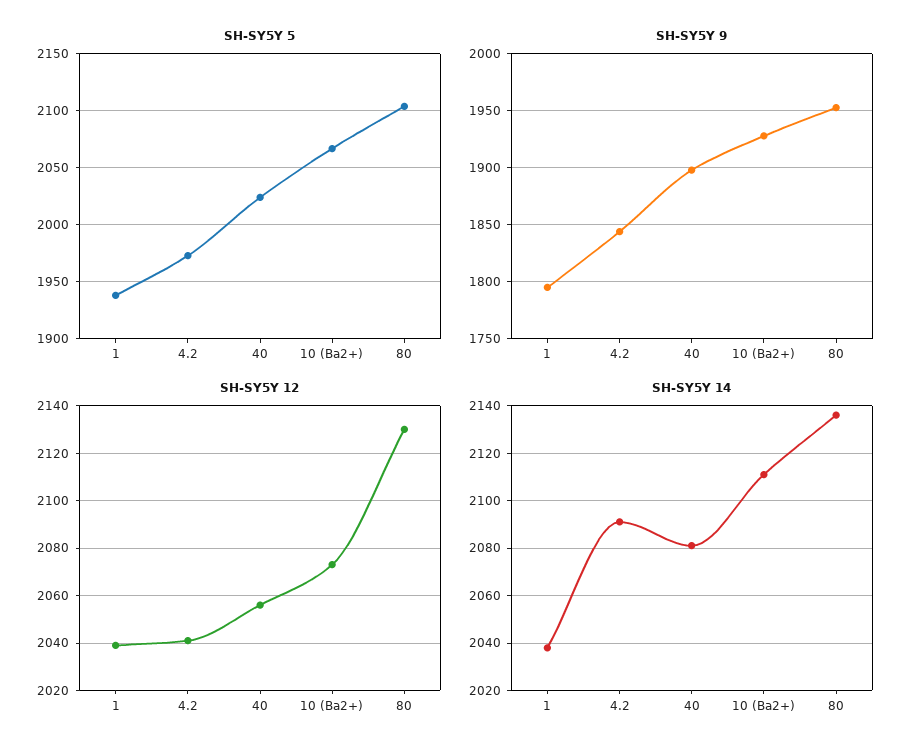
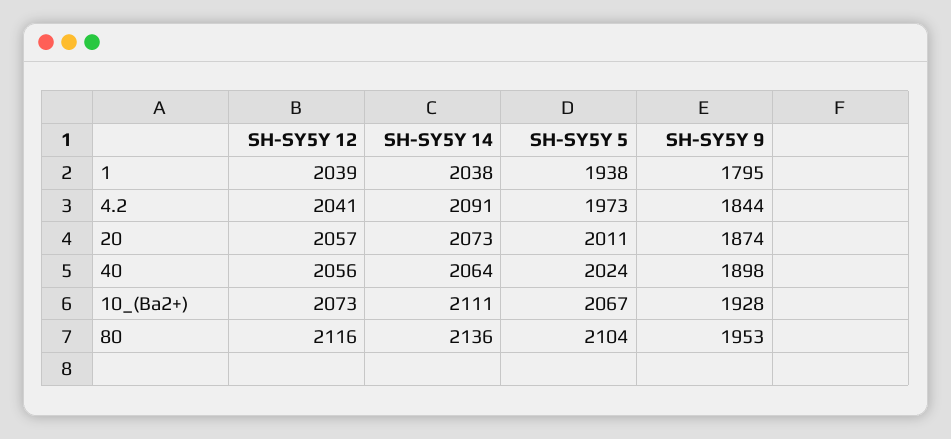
SH-SY5Y 12, 80: 2130 -> 2116
SH-SY5Y 14, 40: 2080 -> 2064
SH-SY5Y 12, 20: none -> 2057
SH-SY5Y 14, 20: none -> 2073
SH-SY5Y 5, 20: none -> 2011
SH-SY5Y 9, 20: none -> 1874

